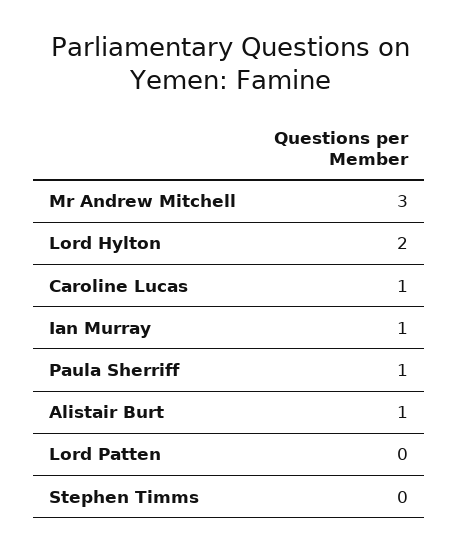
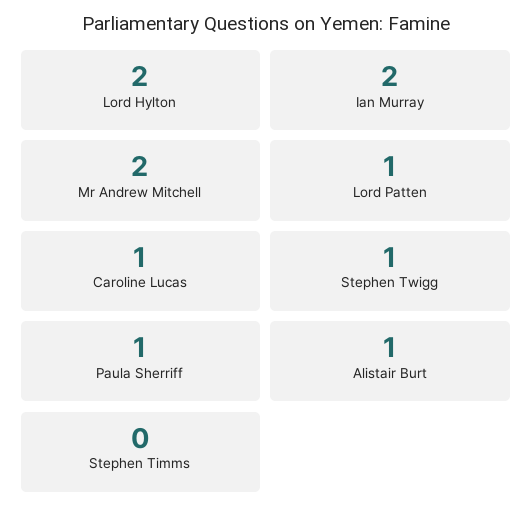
Mr Andrew Mitchell: 3 -> 2
Ian Murray: 1 -> 2
Lord Patten: 0 -> 1
Stephen Twigg: none -> 1

